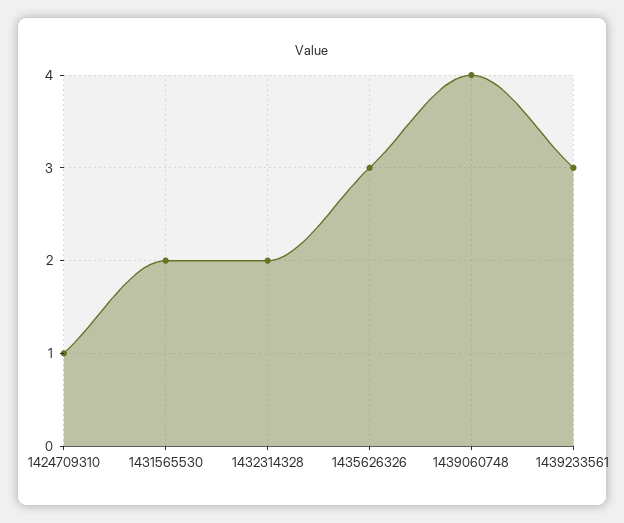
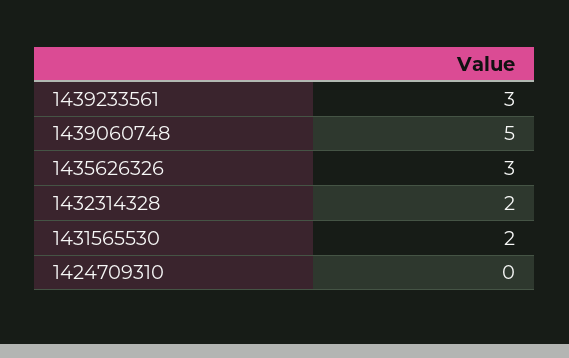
1424709310: 1 -> 0
1439060748: 4 -> 5

